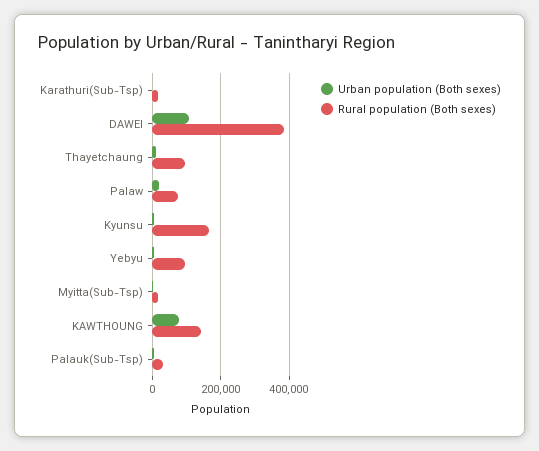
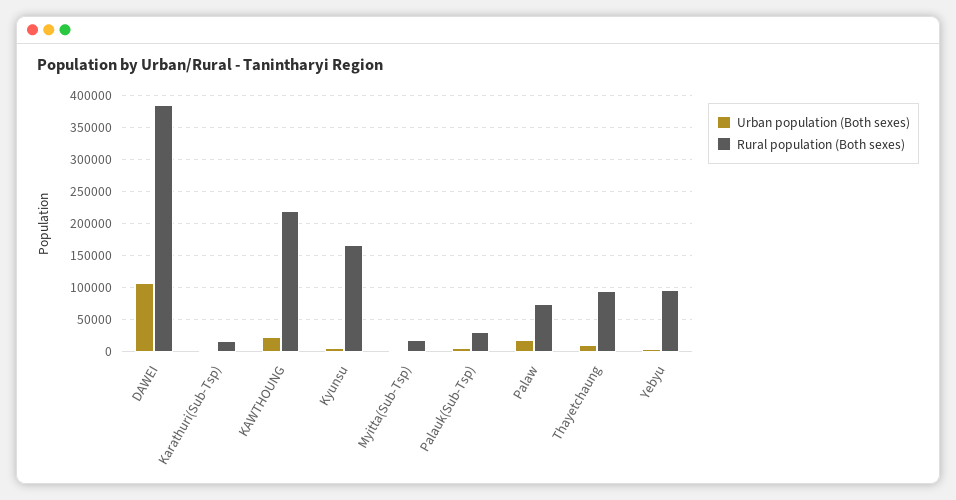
Urban population (Both sexes), KAWTHOUNG: 80000 -> 20000
Rural population (Both sexes), KAWTHOUNG: 140000 -> 220000

